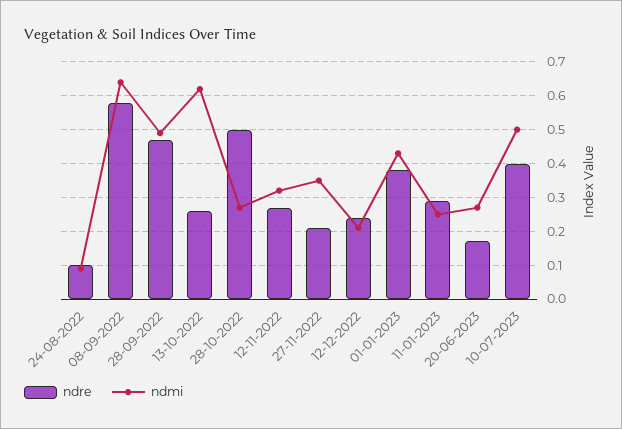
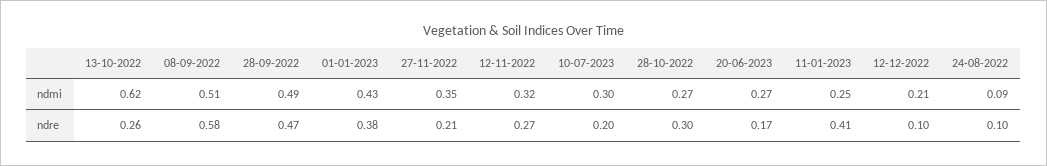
ndmi, 08-09-2022: 0.65 -> 0.51
ndre, 28-10-2022: 0.5 -> 0.3
ndre, 12-12-2022: 0.25 -> 0.1
ndre, 11-01-2023: 0.3 -> 0.41
ndre, 10-07-2023: 0.4 -> 0.2
ndmi, 10-07-2023: 0.5 -> 0.3

